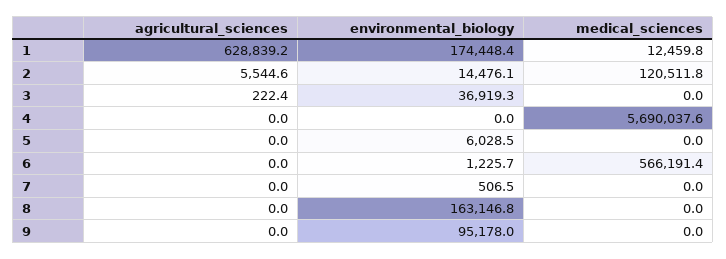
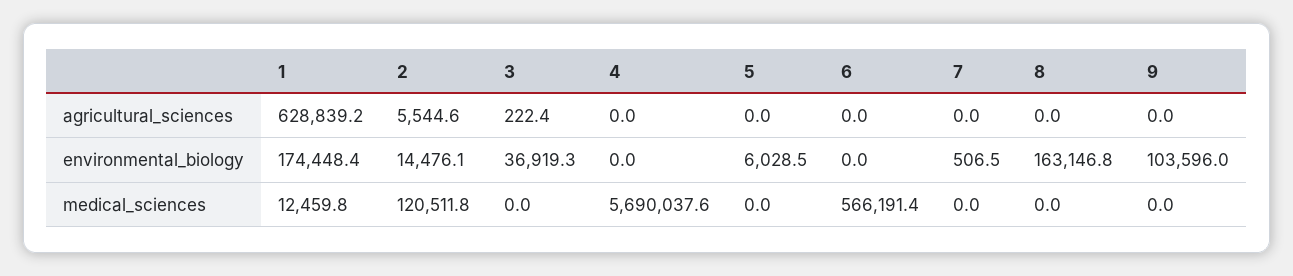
environmental_biology, 6: 1225.7 -> 0
environmental_biology, 9: 95178 -> 103596

